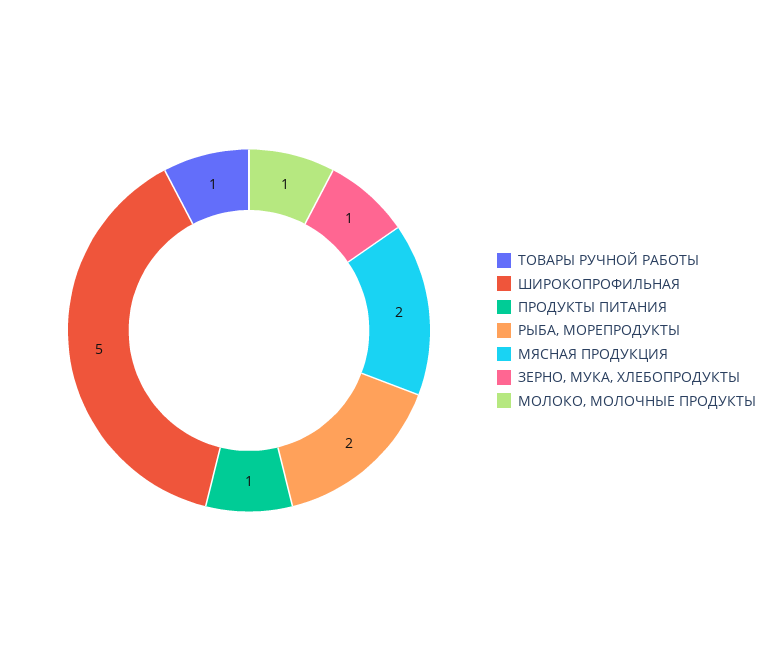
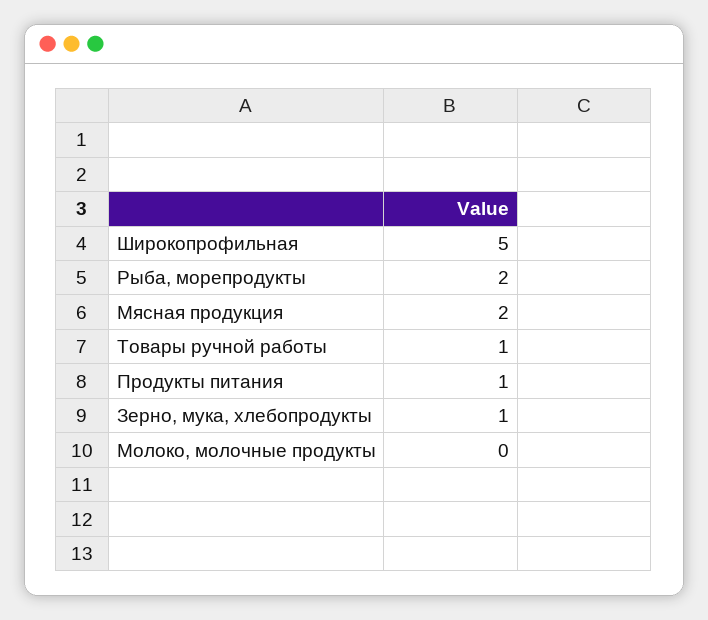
МОЛОКО, МОЛОЧНЫЕ ПРОДУКТЫ: 1 -> 0

